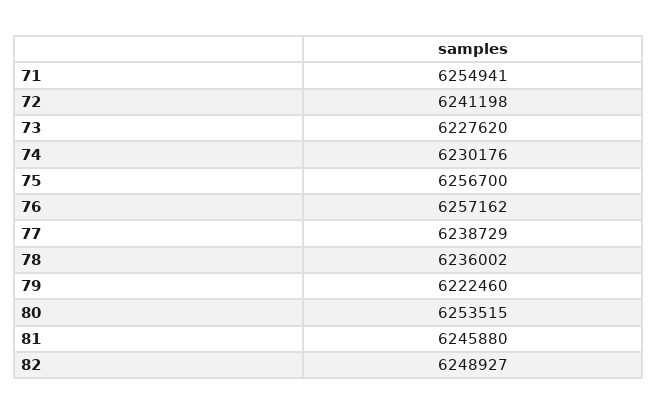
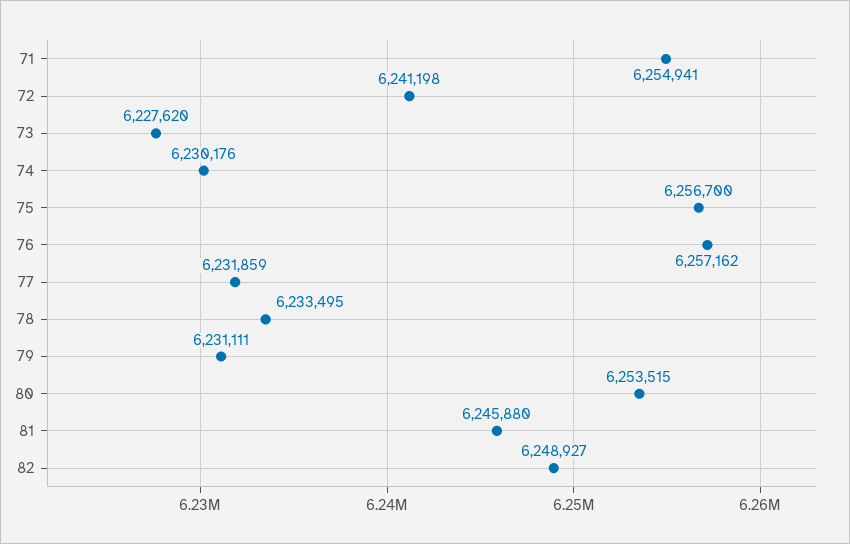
77: 6238729 -> 6231859
78: 6236002 -> 6233495
79: 6222460 -> 6231111

